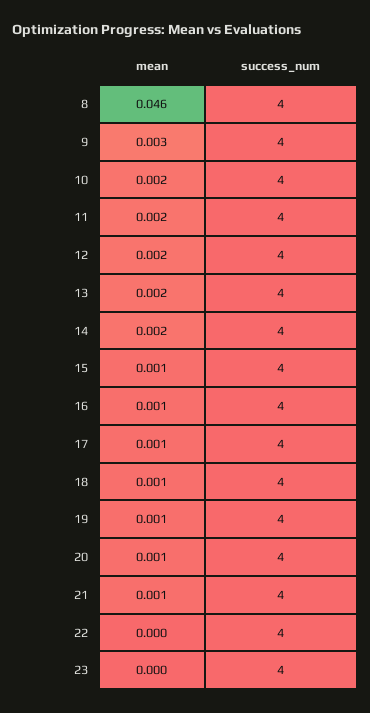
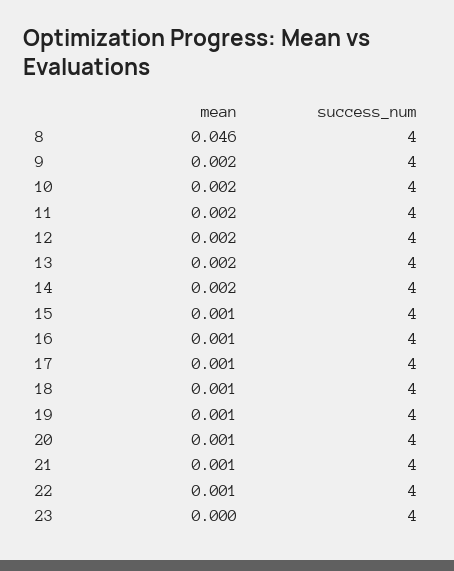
mean, 9: 0.003 -> 0.002
mean, 22: 0 -> 0.001

